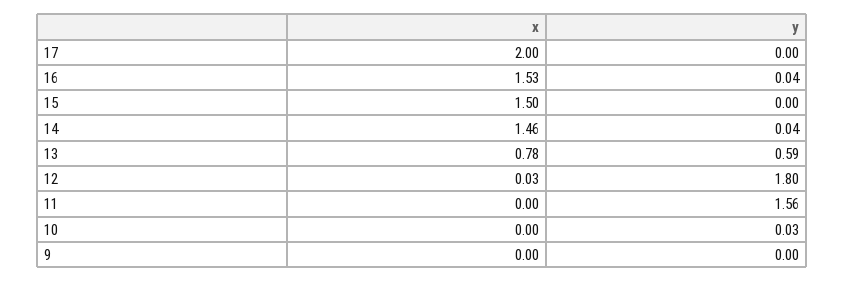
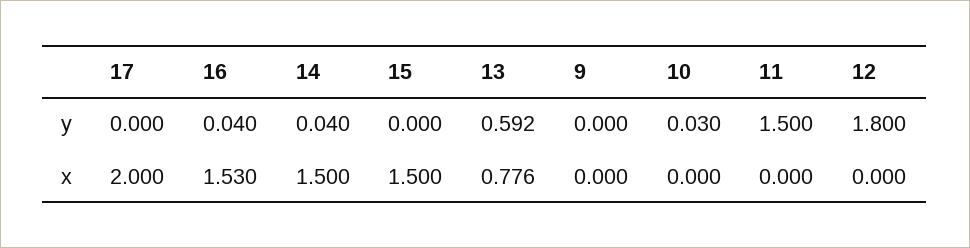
x, 14: 1.46 -> 1.5
x, 12: 0.03 -> 0
y, 11: 1.56 -> 1.5

